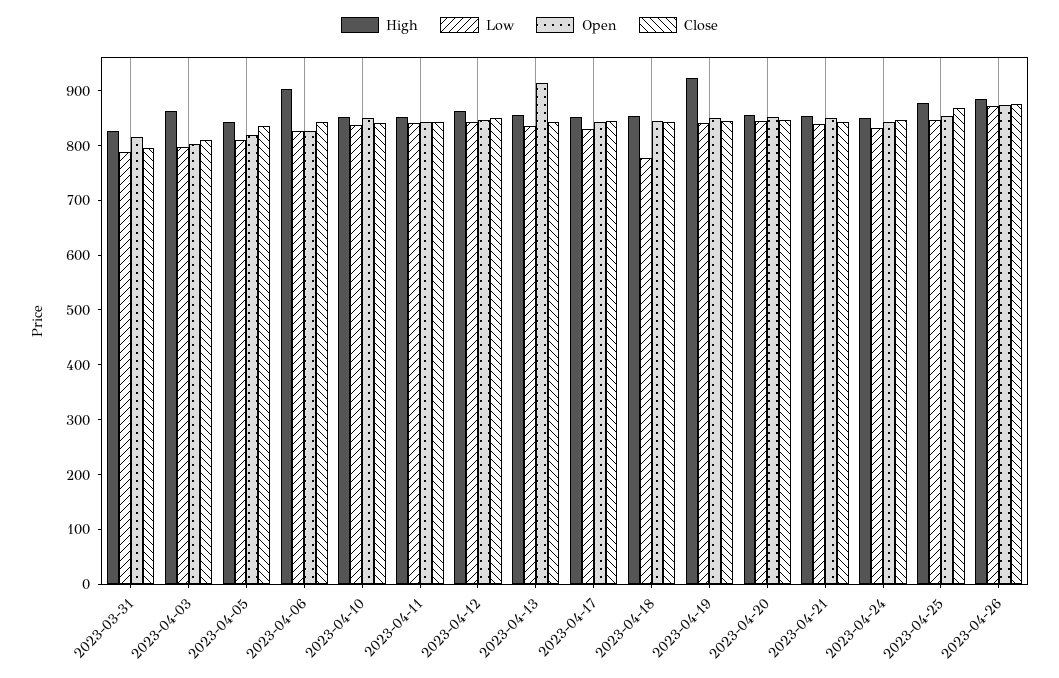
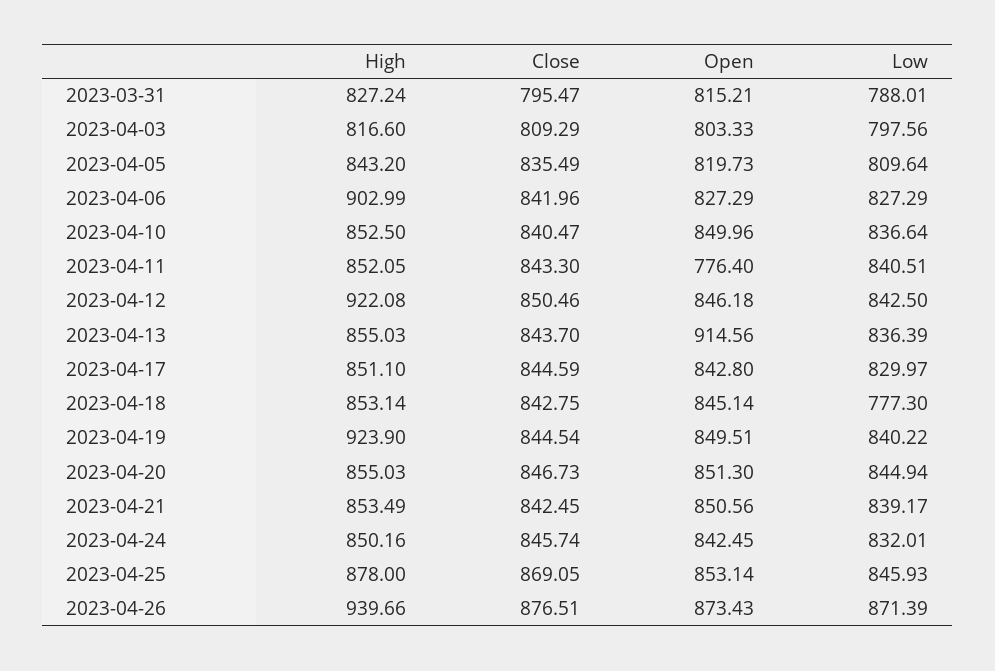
High, 2023-04-03: 860 -> 816.6
Open, 2023-04-11: 840 -> 776.4
High, 2023-04-12: 860 -> 922.08
High, 2023-04-26: 880 -> 939.66

